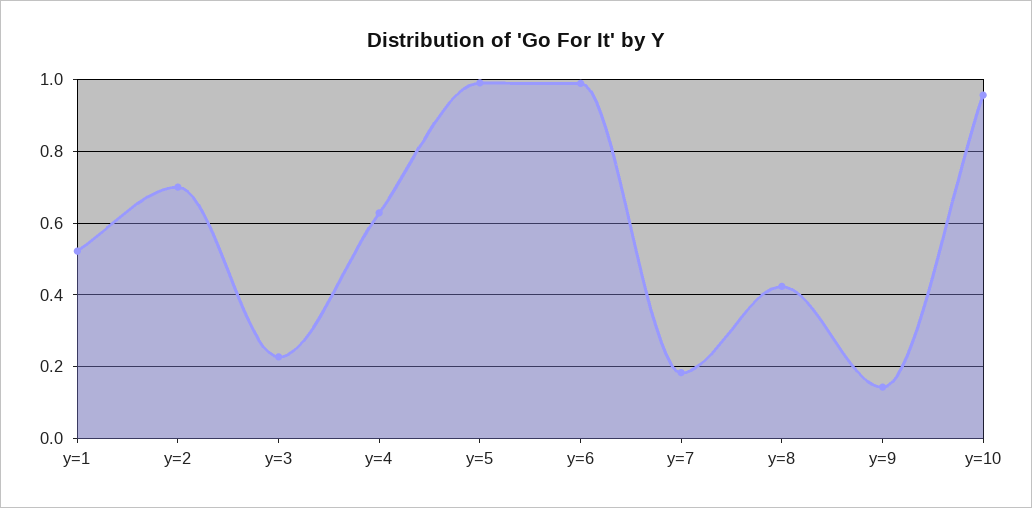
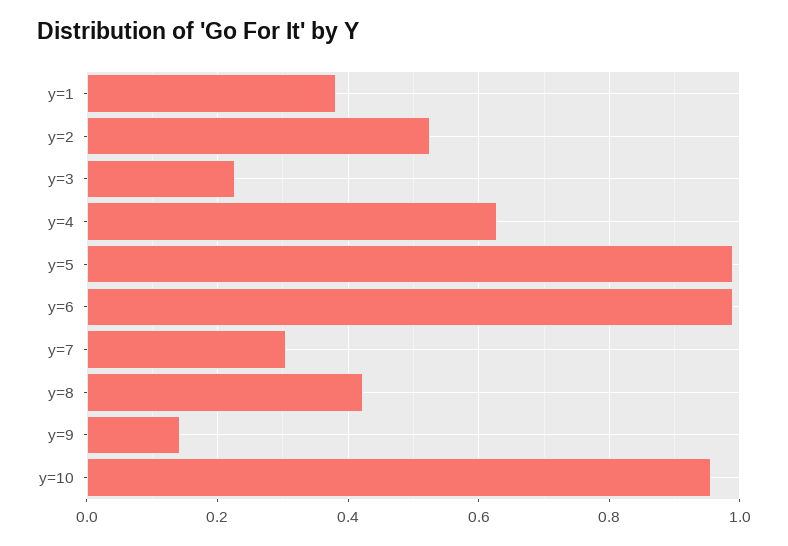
y=1: 0.52 -> 0.38
y=2: 0.7 -> 0.52
y=7: 0.18 -> 0.3

